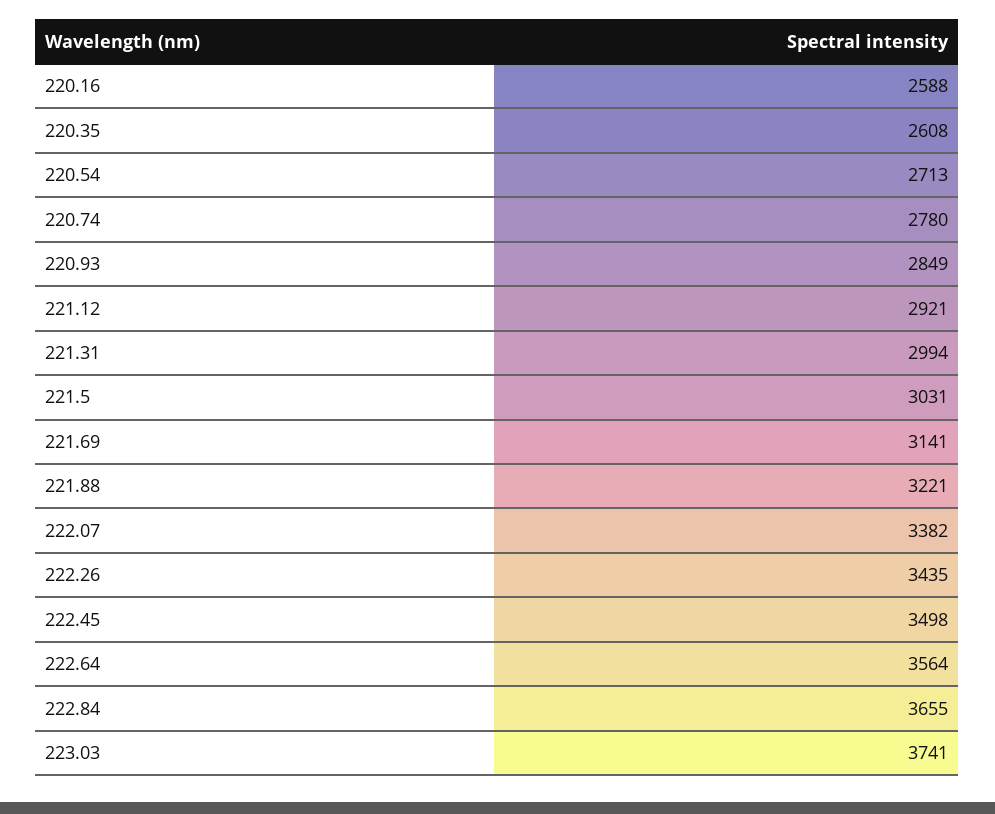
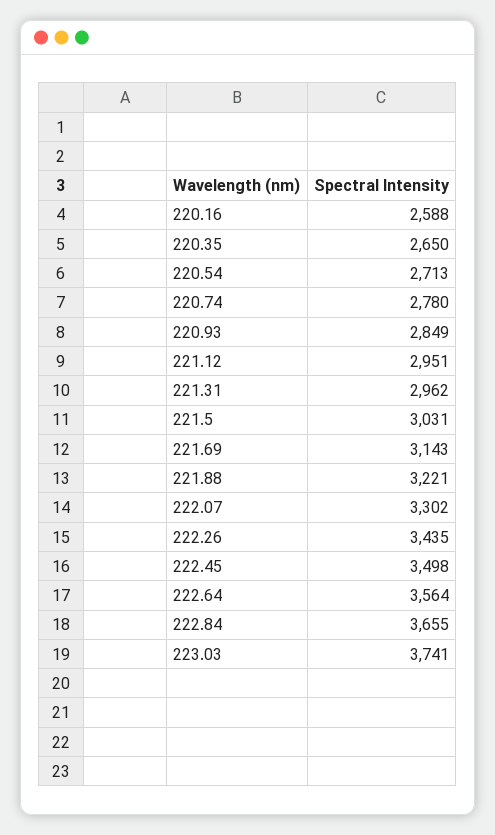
220.35: 2608 -> 2650
221.12: 2921 -> 2951
221.31: 2994 -> 2962
221.69: 3141 -> 3143
222.07: 3382 -> 3302

